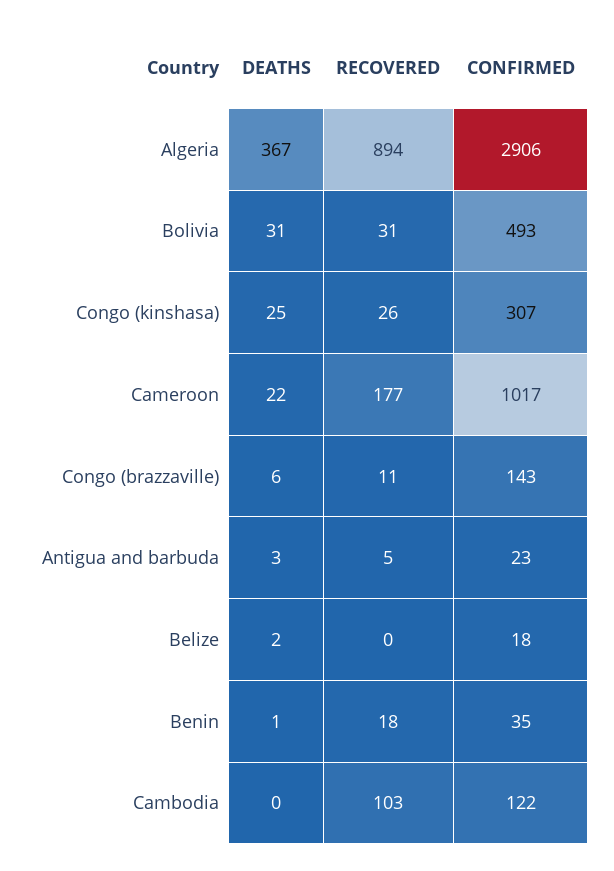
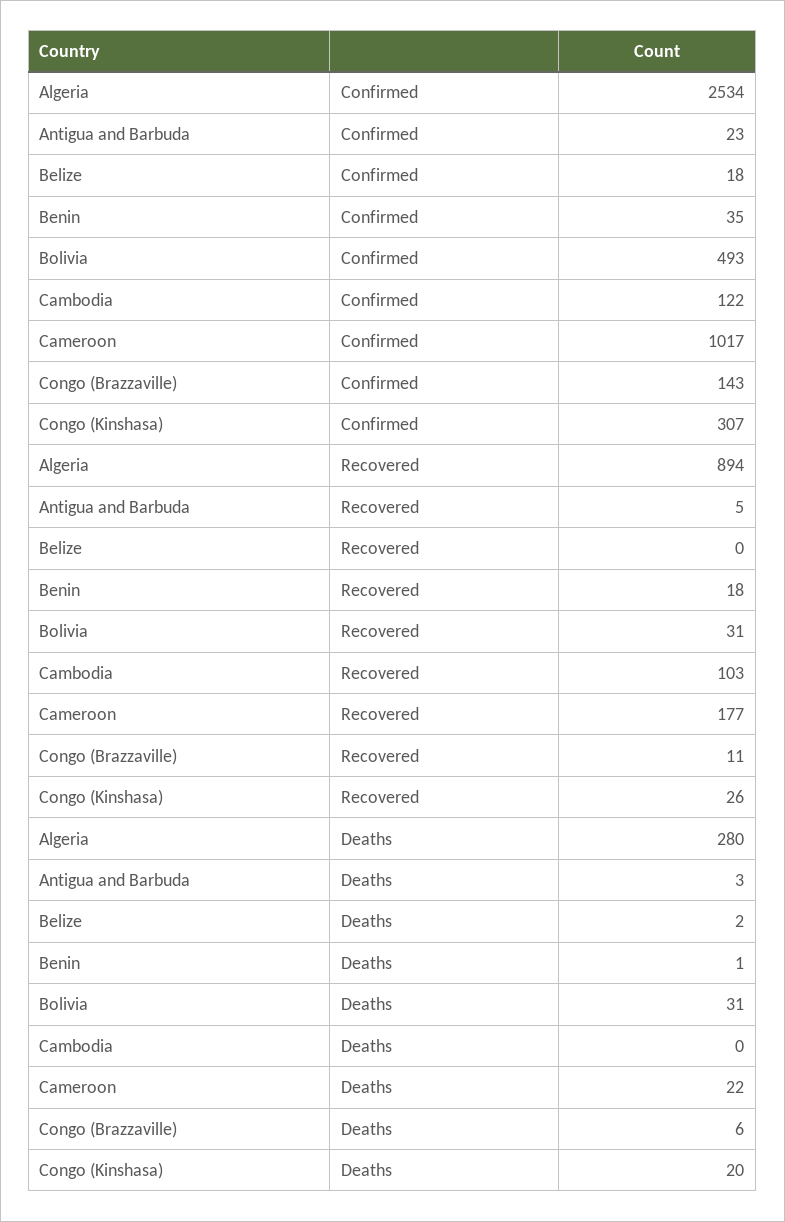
DEATHS, Algeria: 367 -> 280
CONFIRMED, Algeria: 2906 -> 2534
DEATHS, Congo (kinshasa): 25 -> 20

